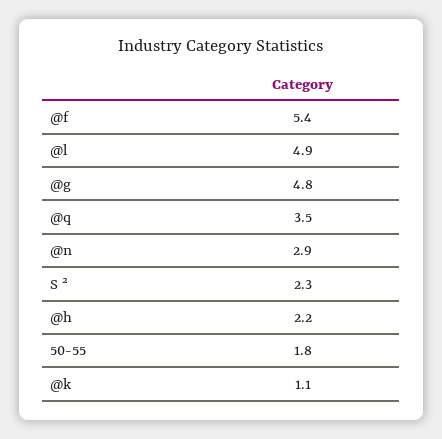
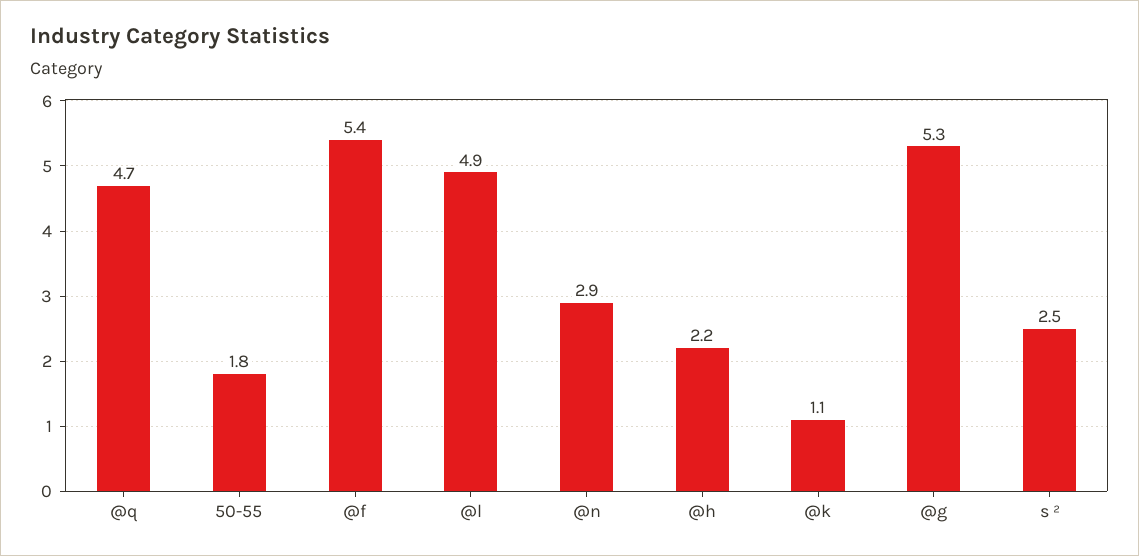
@g: 4.8 -> 5.3
@q: 3.5 -> 4.7
S ²: 2.3 -> 2.5

